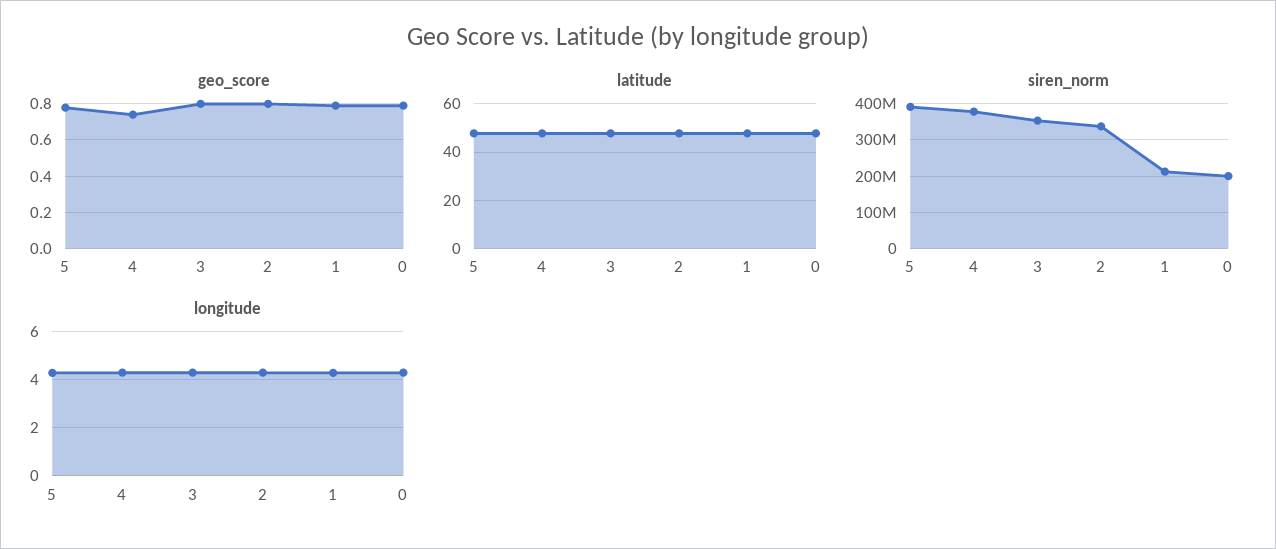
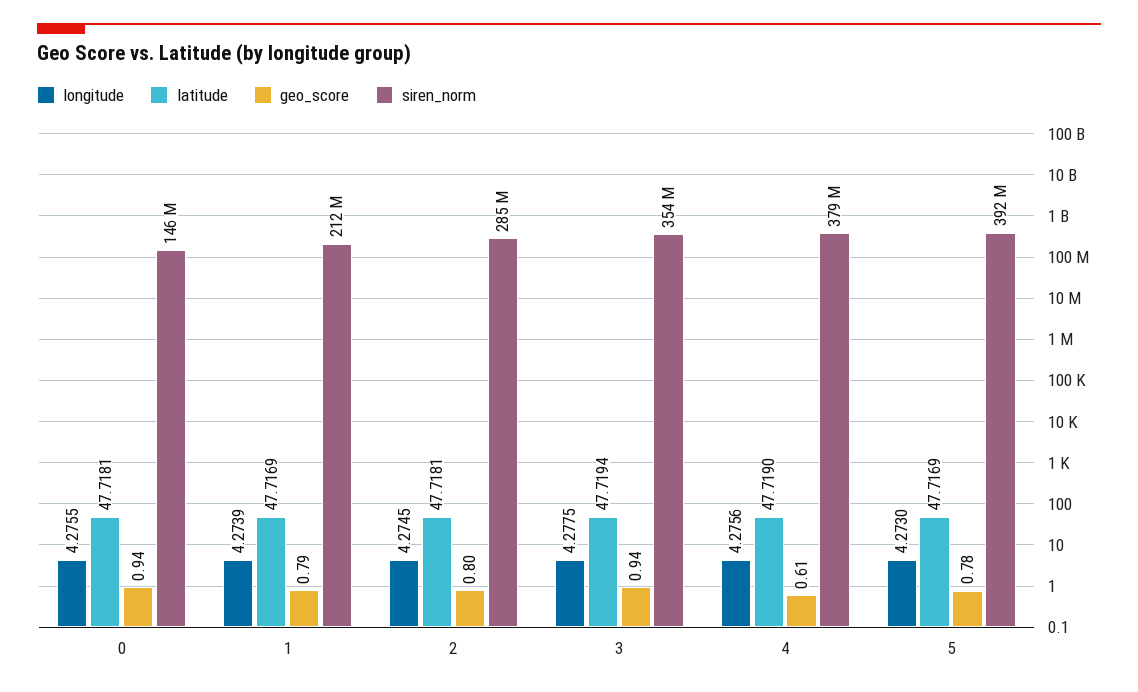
geo_score, 4: 0.75 -> 0.61
geo_score, 3: 0.8 -> 0.94
geo_score, 0: 0.8 -> 0.94
siren_norm, 2: 340000000 -> 285000000
siren_norm, 0: 200000000 -> 146000000

